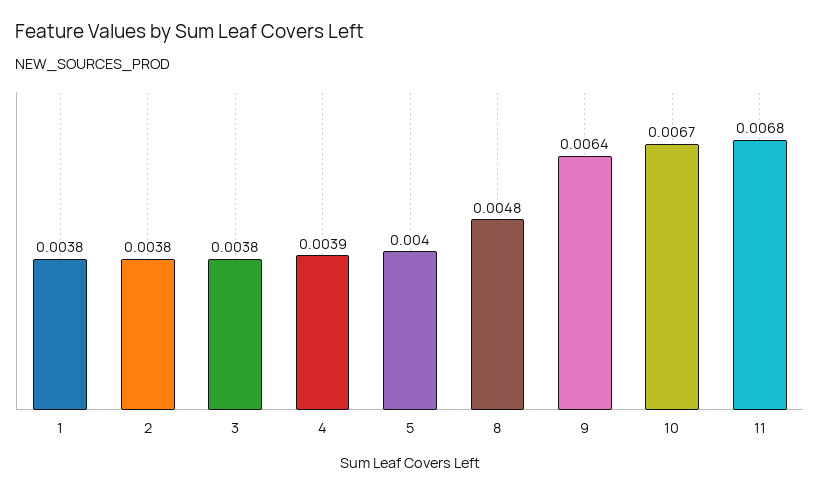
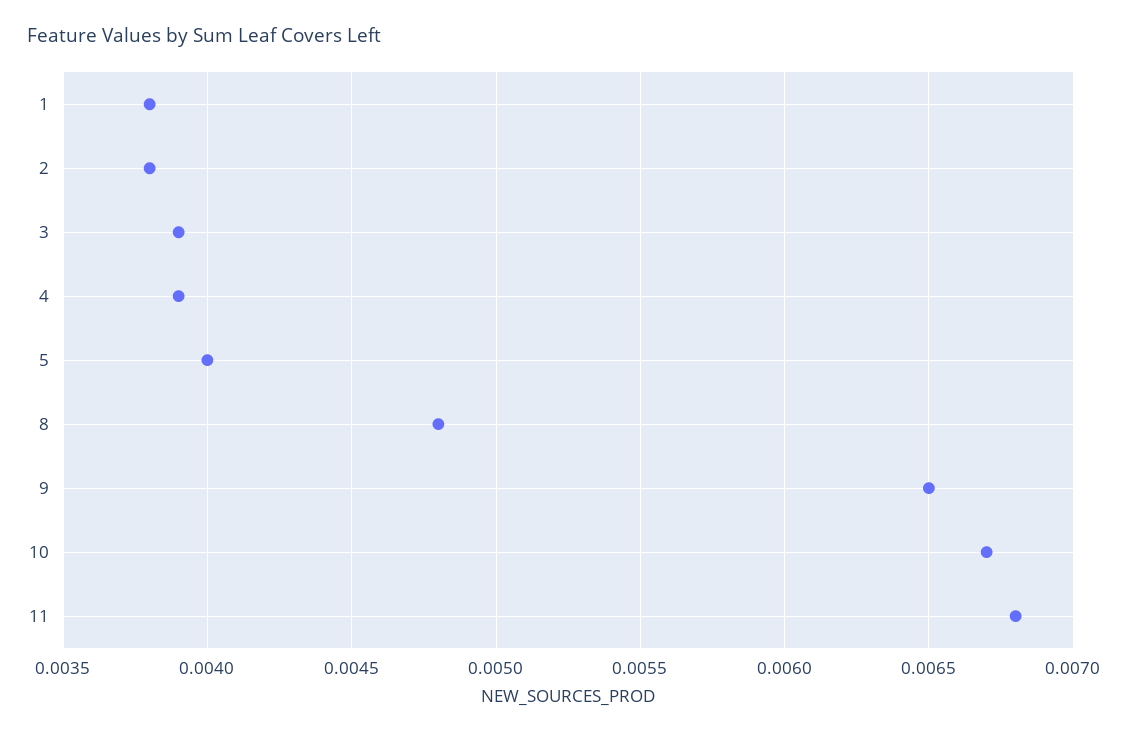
3: 0.0038 -> 0.0039
9: 0.0064 -> 0.0065

